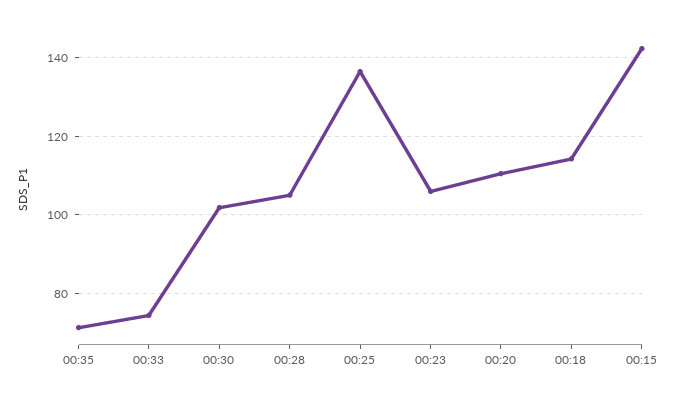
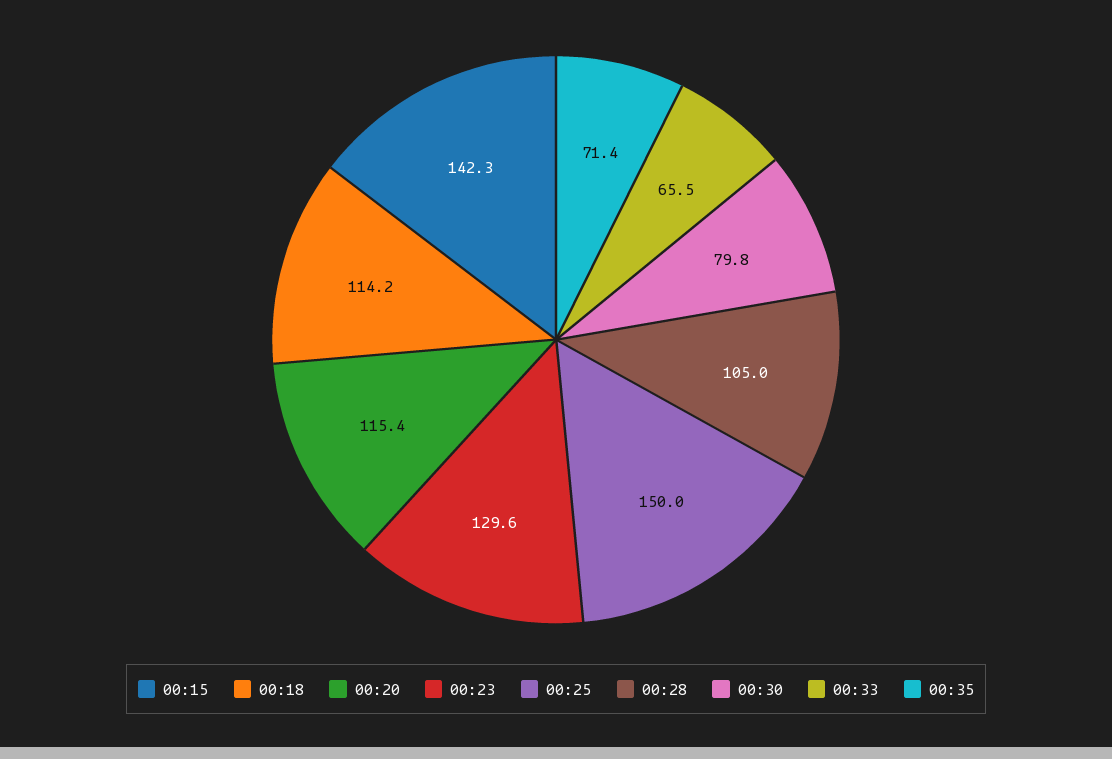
00:33: 74 -> 65.5
00:30: 102 -> 79.8
00:25: 136 -> 150
00:23: 106 -> 129.6
00:20: 110 -> 115.4

